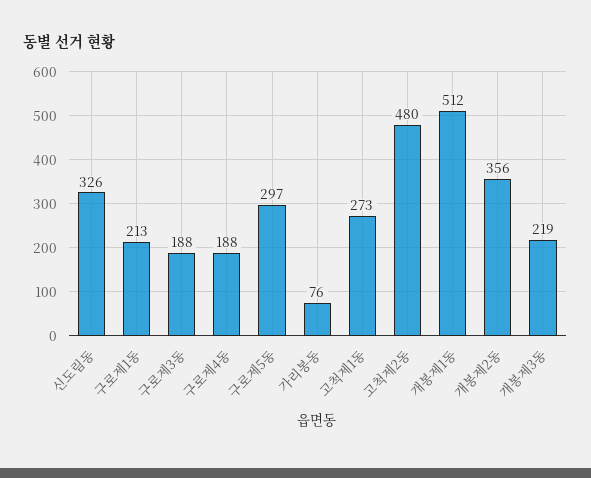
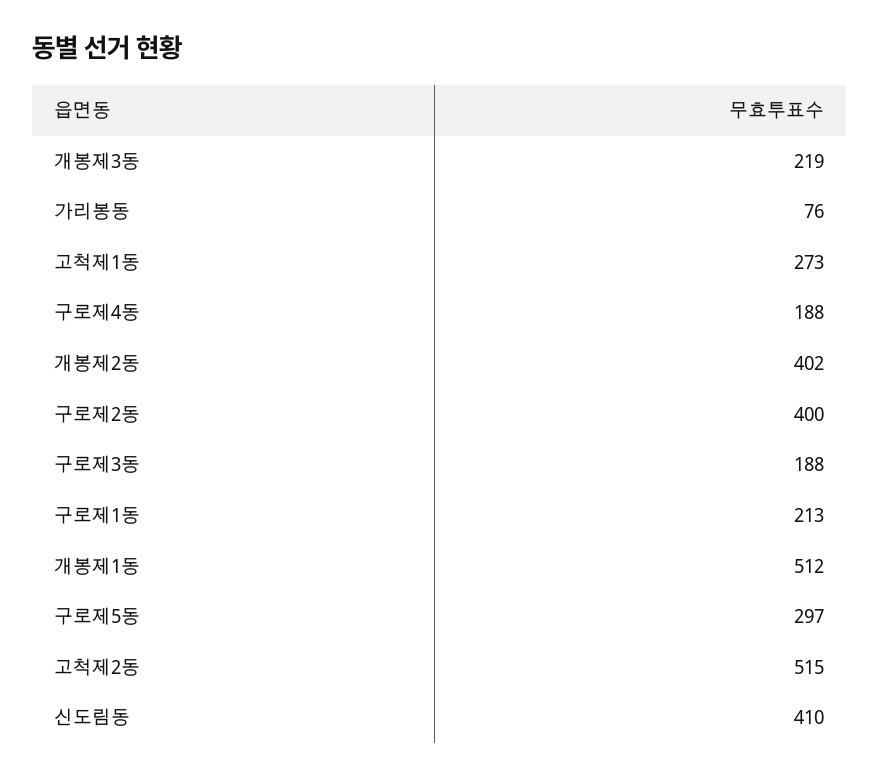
신도림동: 326 -> 410
고척제2동: 480 -> 515
개봉제2동: 356 -> 402
구로제2동: none -> 400

